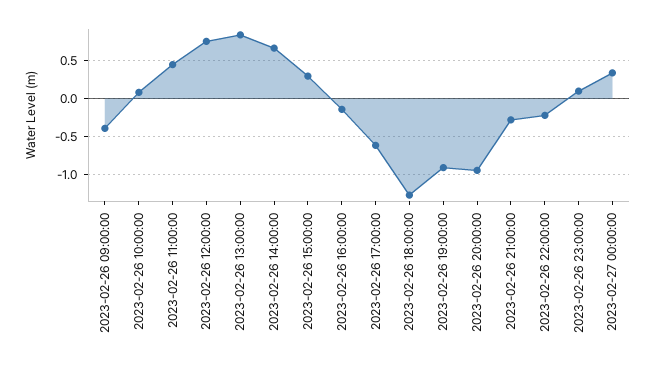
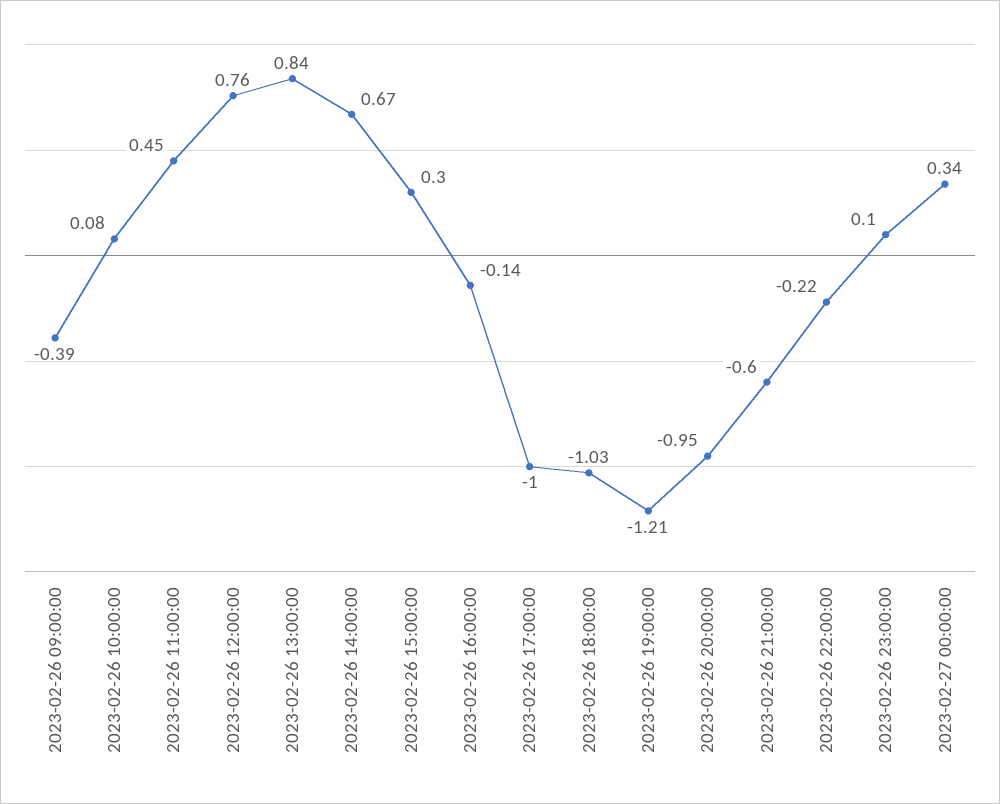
2023-02-26 17:00:00: -0.6 -> -1
2023-02-26 18:00:00: -1.3 -> -1.03
2023-02-26 19:00:00: -0.9 -> -1.21
2023-02-26 21:00:00: -0.3 -> -0.6

